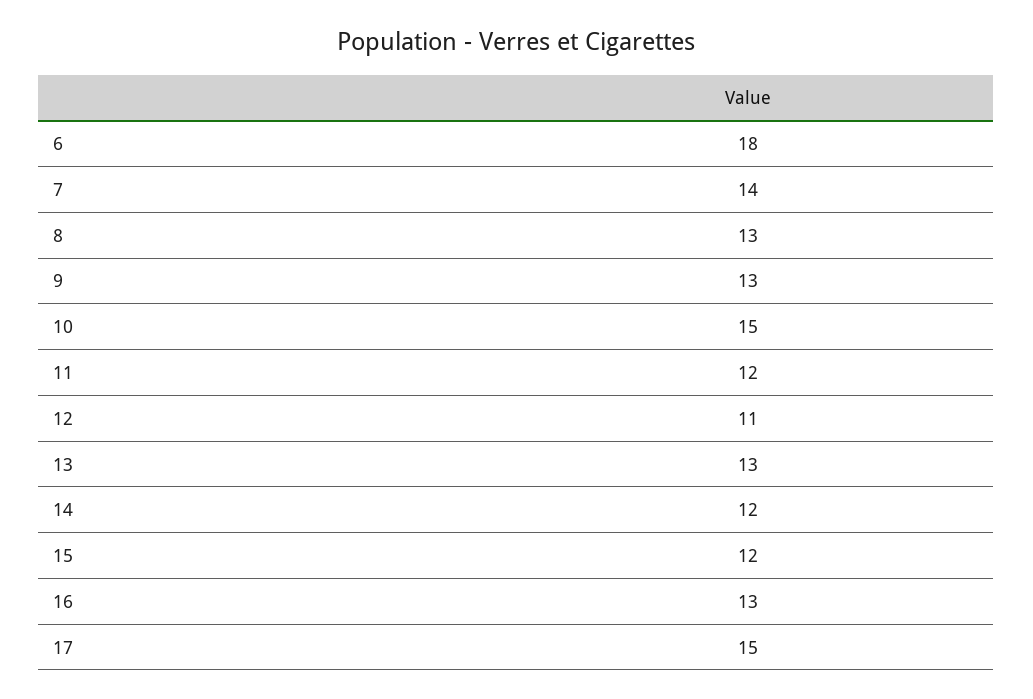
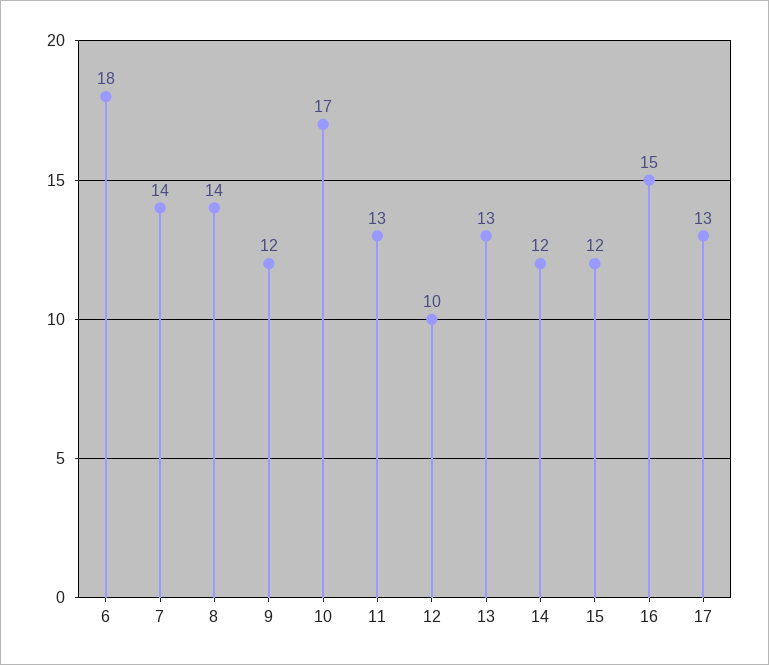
8: 13 -> 14
9: 13 -> 12
10: 15 -> 17
11: 12 -> 13
12: 11 -> 10
16: 13 -> 15
17: 15 -> 13

